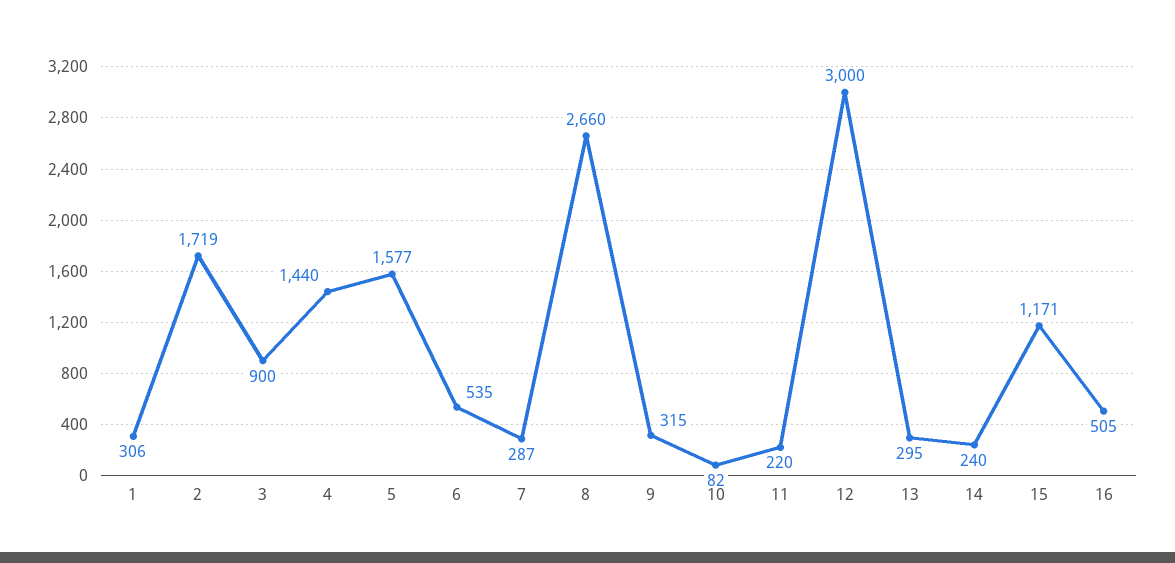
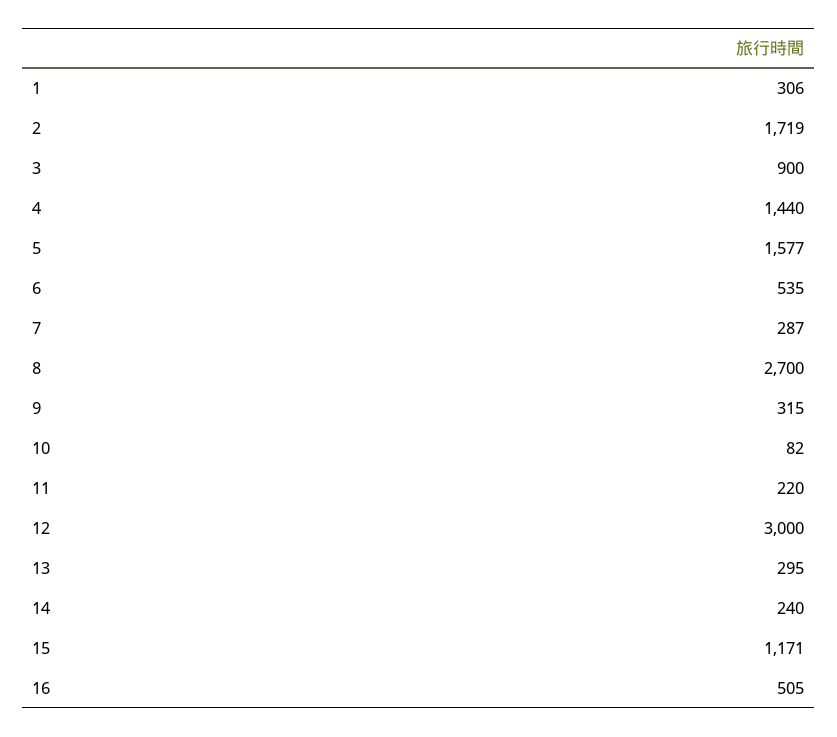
8: 2660 -> 2700

